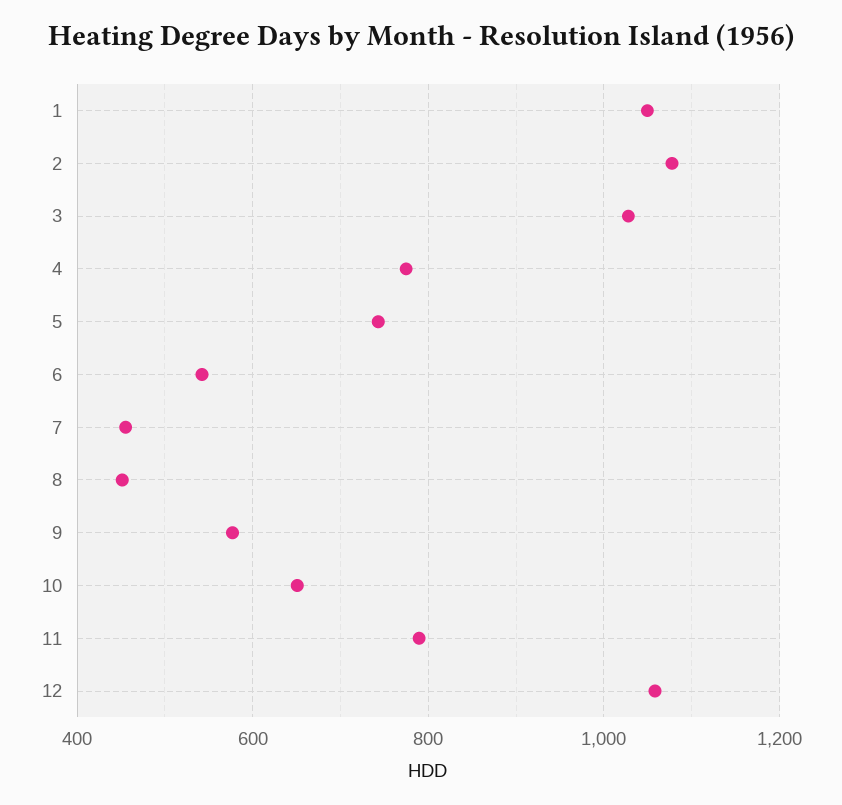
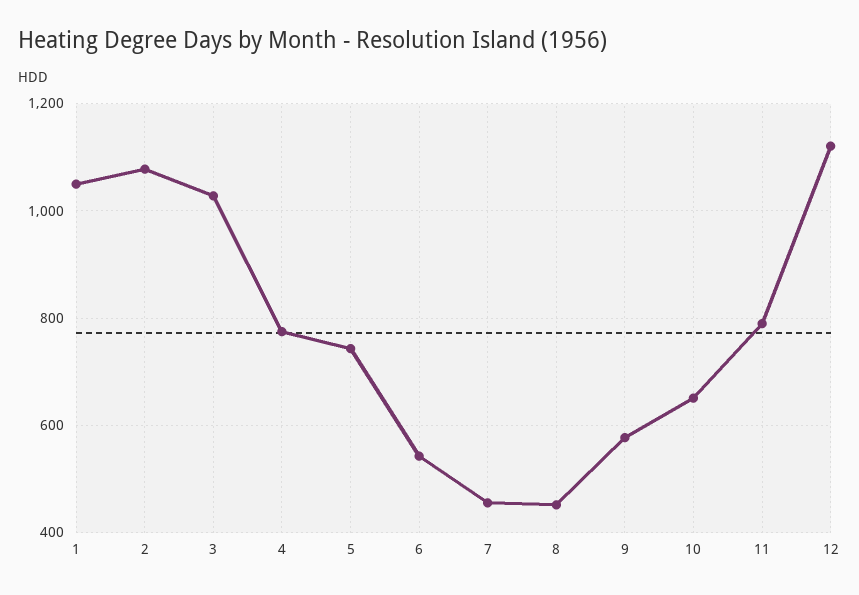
12: 1060 -> 1120

